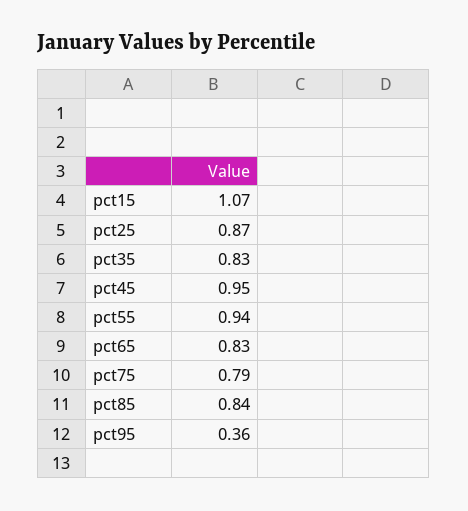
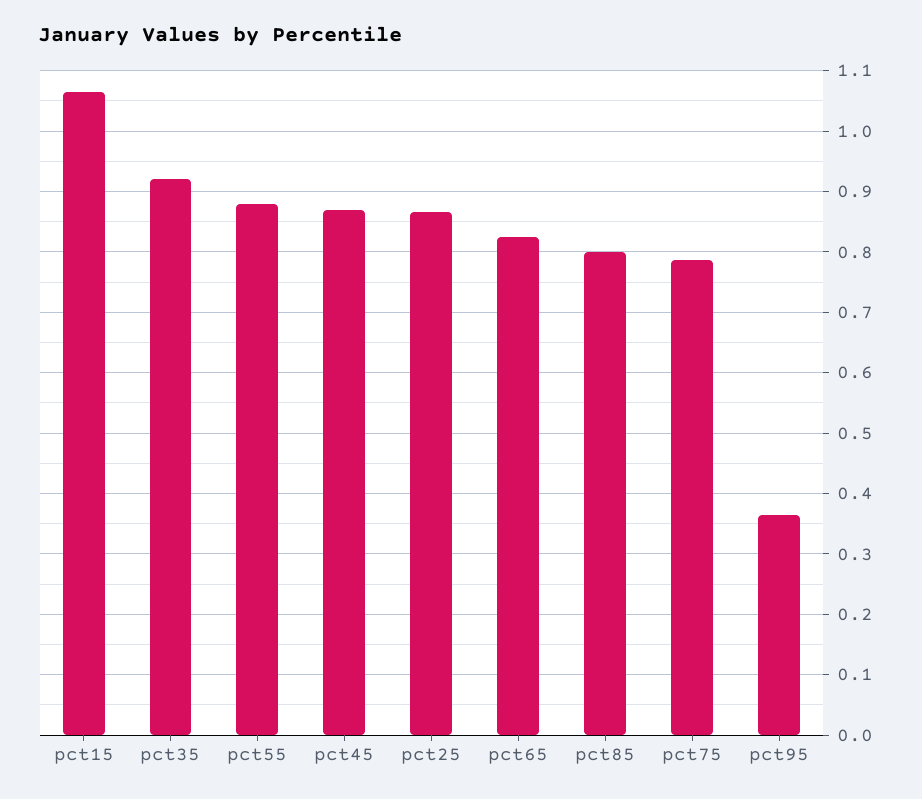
pct35: 0.83 -> 0.92
pct45: 0.95 -> 0.87
pct55: 0.94 -> 0.88
pct85: 0.84 -> 0.8

